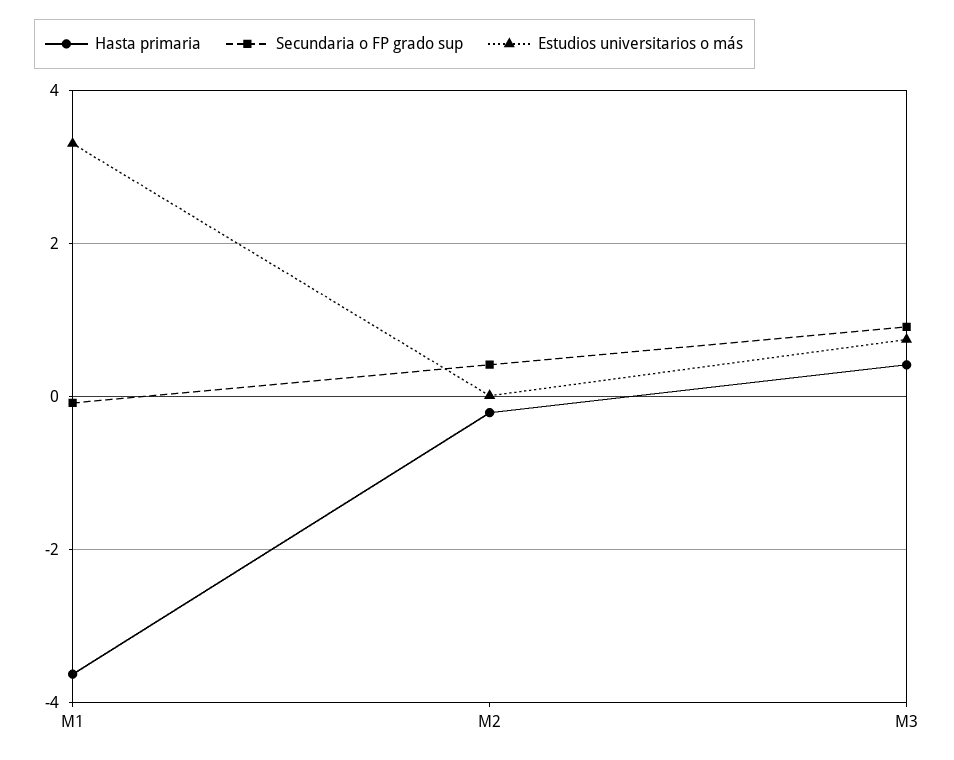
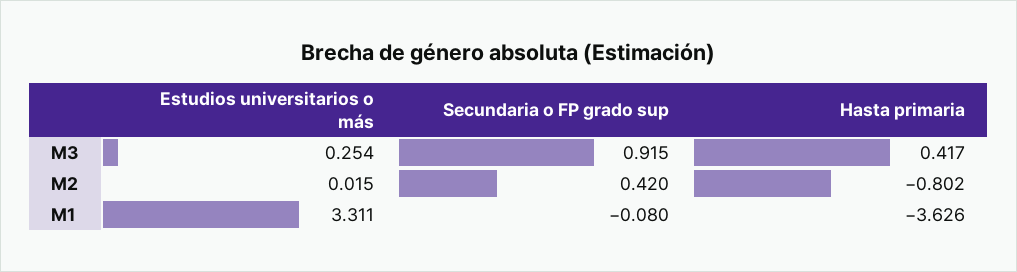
Hasta primaria, M2: -0.2 -> -0.802
Estudios universitarios o más, M3: 0.8 -> 0.254

